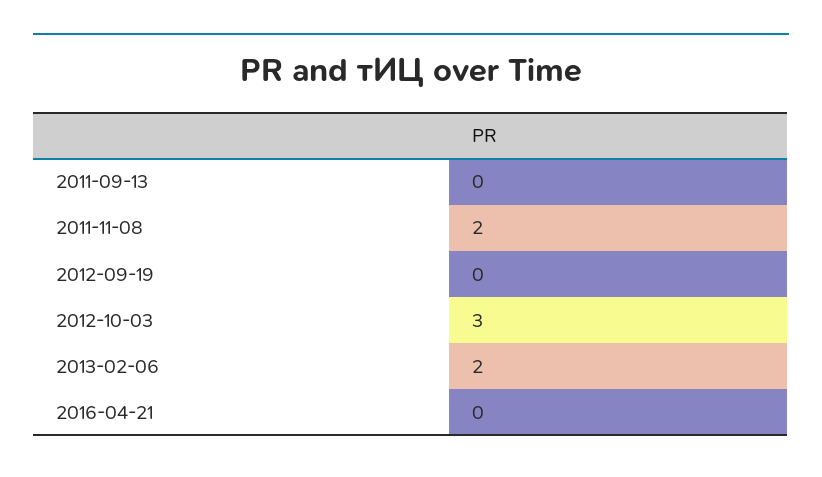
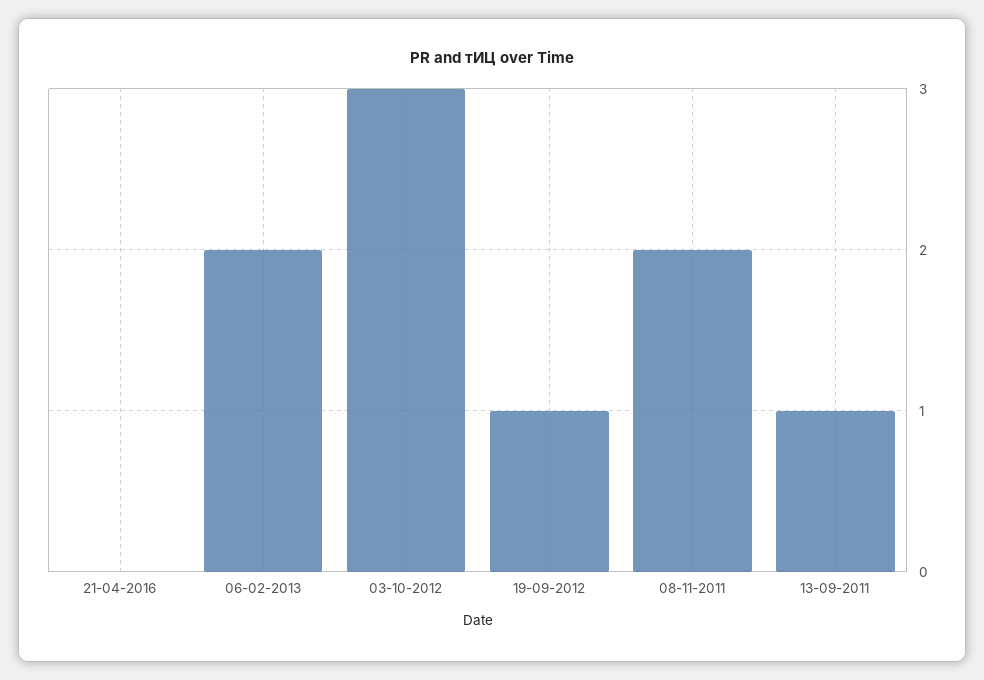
2011-09-13: 0 -> 1
2012-09-19: 0 -> 1

